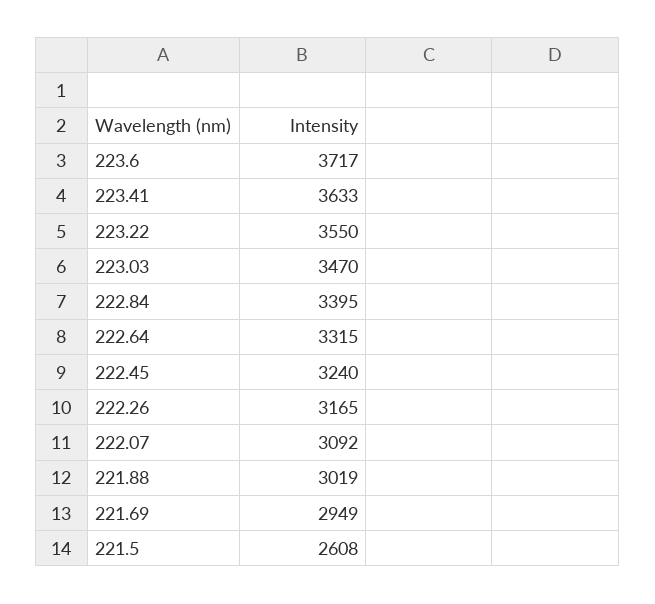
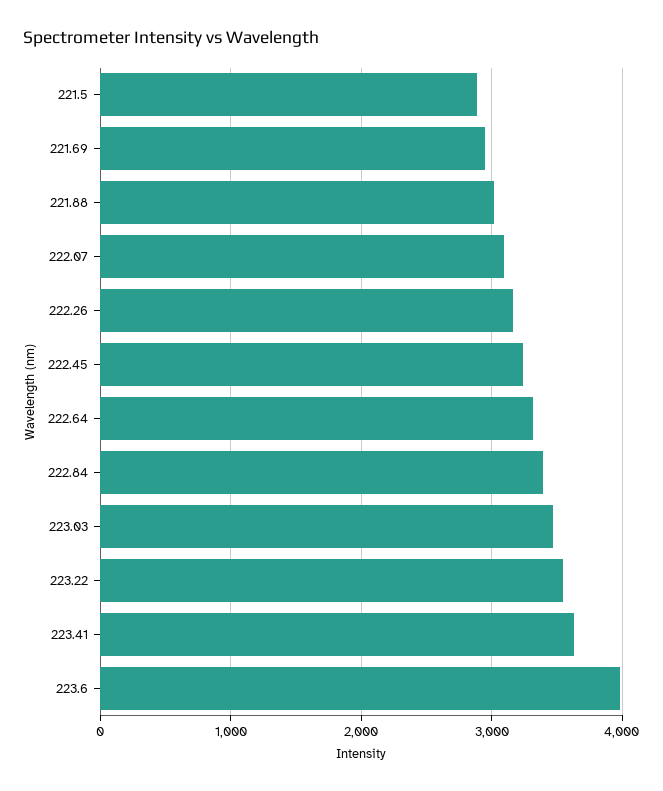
223.6: 3717 -> 4000
221.5: 2608 -> 2900

